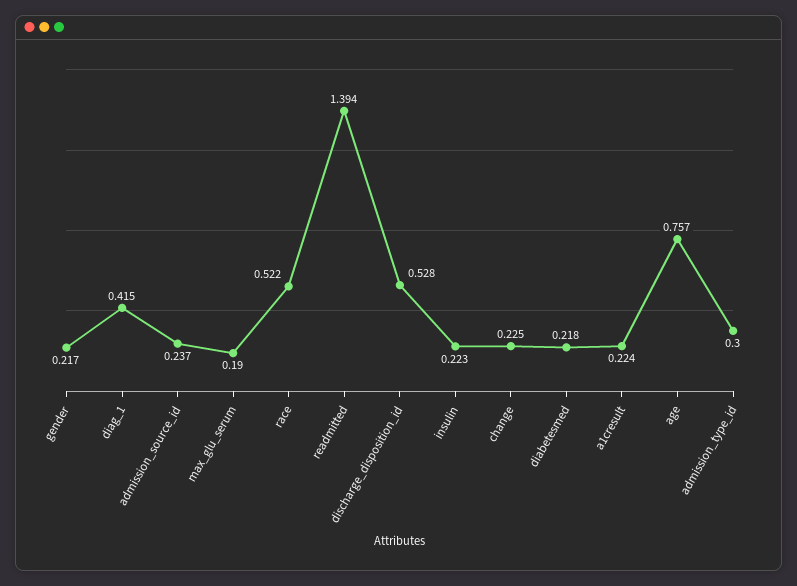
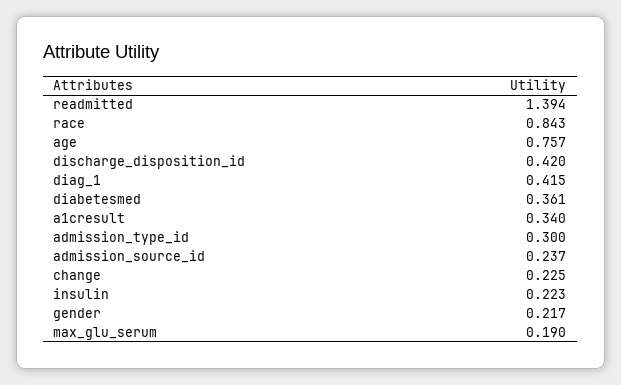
race: 0.522 -> 0.843
discharge_disposition_id: 0.528 -> 0.42
diabetesmed: 0.218 -> 0.361
a1cresult: 0.224 -> 0.34

